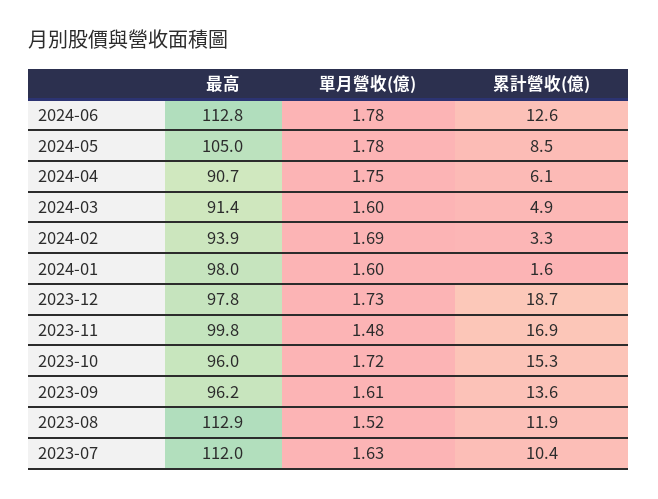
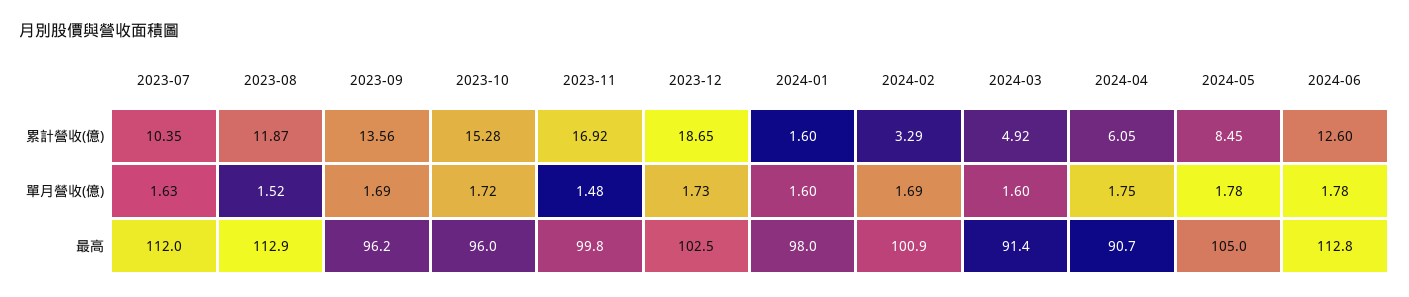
最高, 2024-02: 93.9 -> 100.9
最高, 2023-12: 97.8 -> 102.5
單月營收(億), 2023-09: 1.61 -> 1.69

